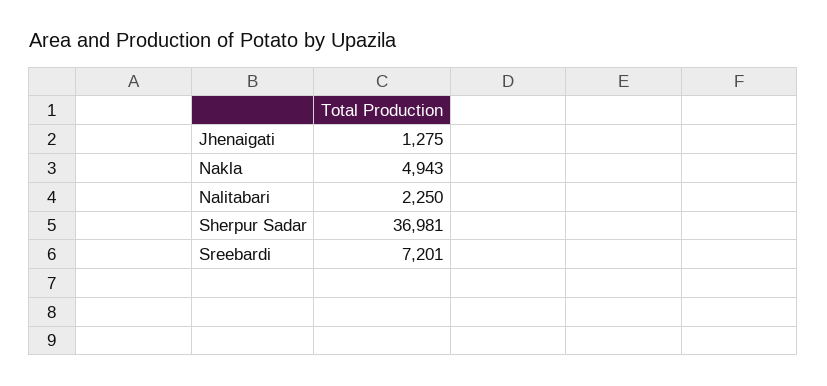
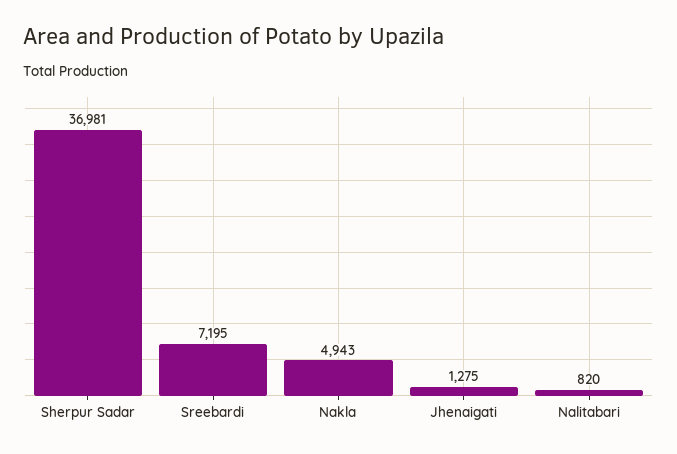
Nalitabari: 2250 -> 820
Sreebardi: 7201 -> 7195

